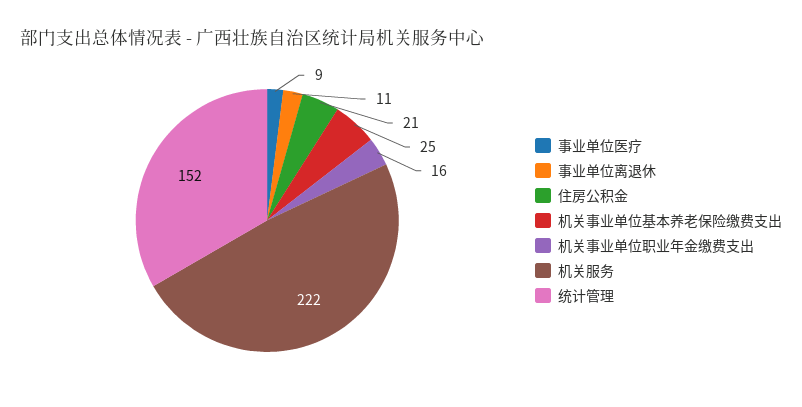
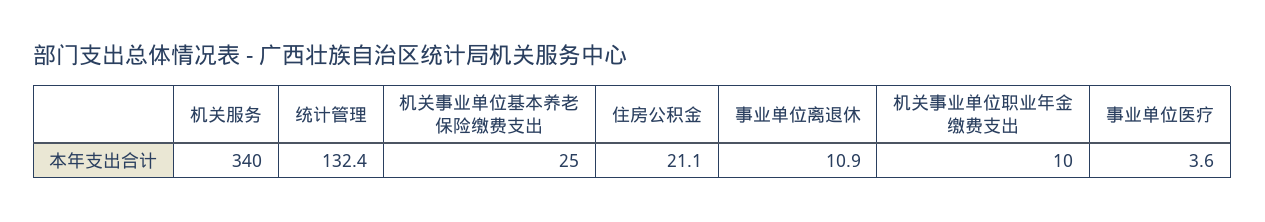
事业单位医疗: 9 -> 3.6
机关事业单位职业年金缴费支出: 16 -> 10
机关服务: 222 -> 340
统计管理: 152 -> 132.4

